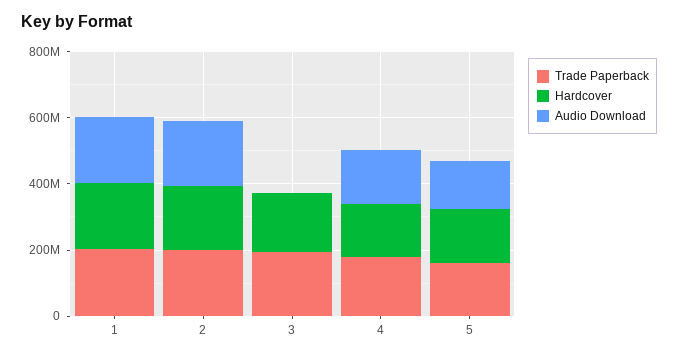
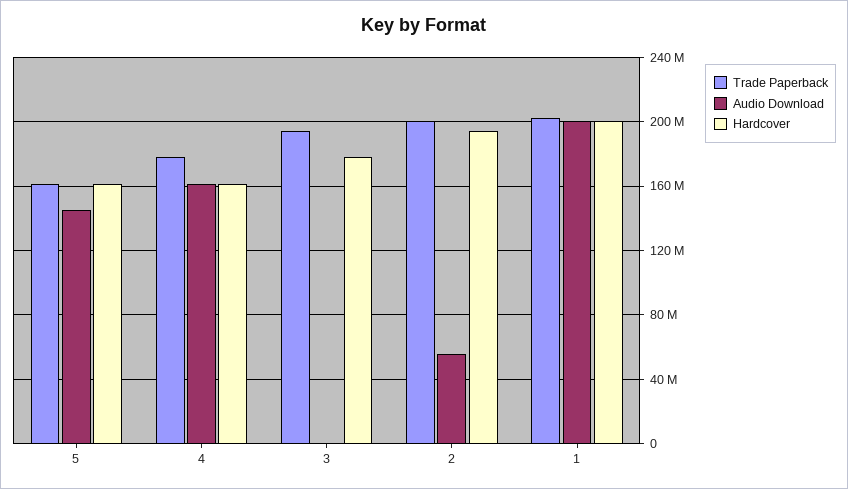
Audio Download, 2: 200000000 -> 55000000

